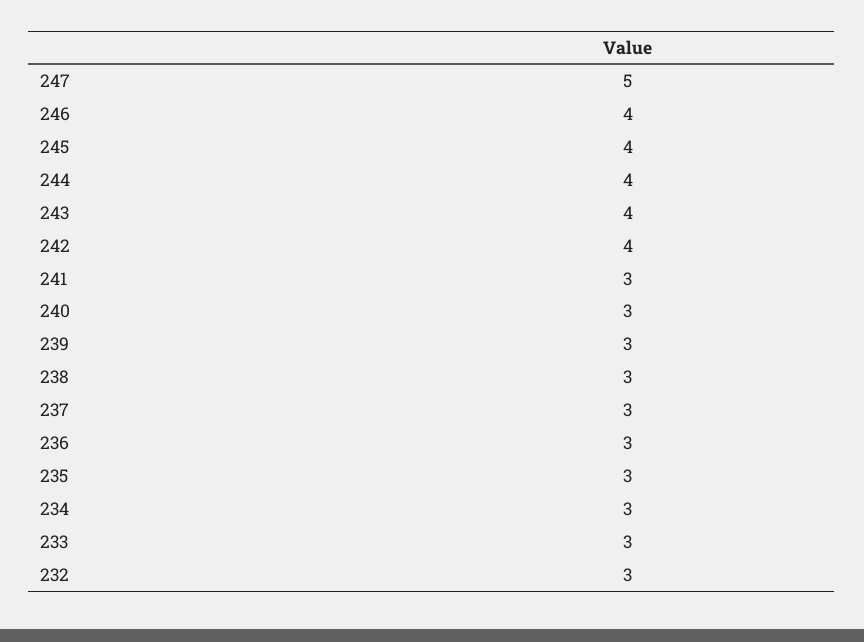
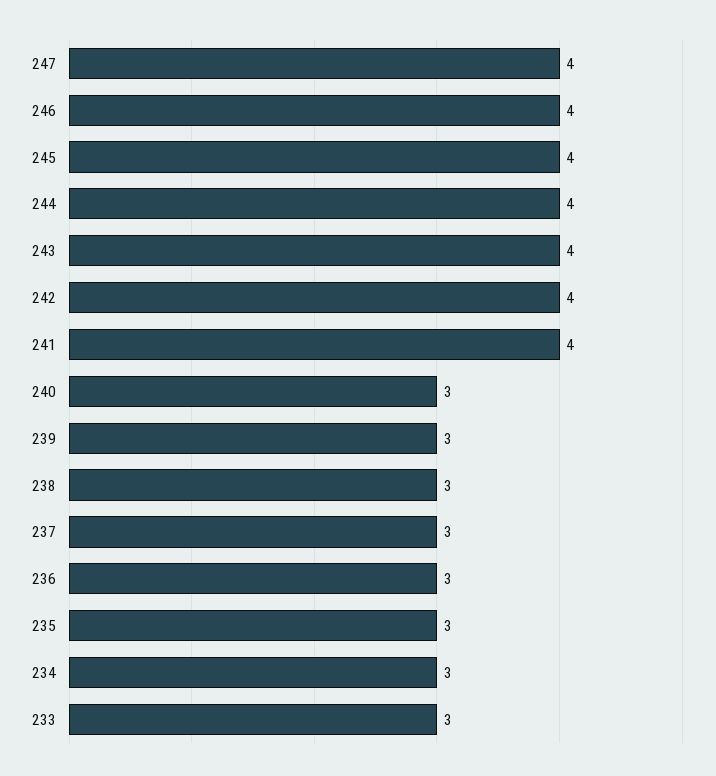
247: 5 -> 4
241: 3 -> 4
232: 3 -> none

